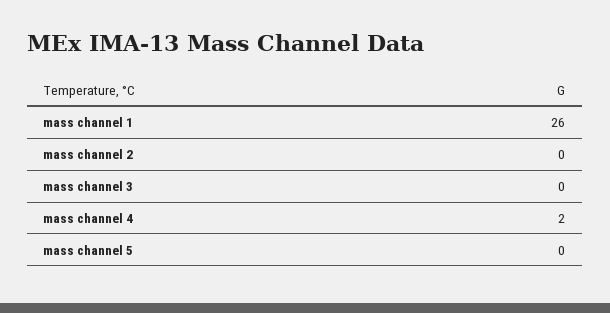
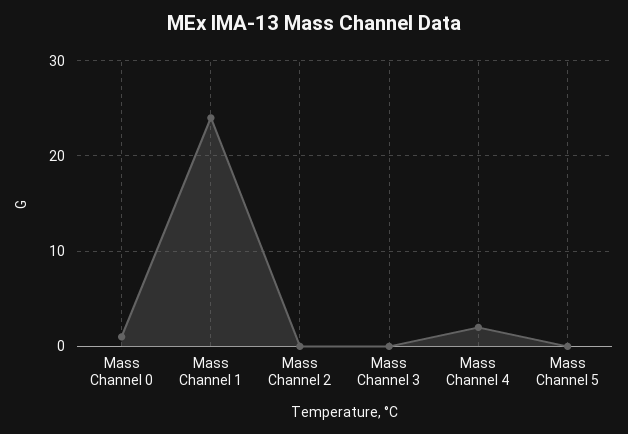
mass channel 1: 26 -> 24
Mass Channel 0: none -> 1

